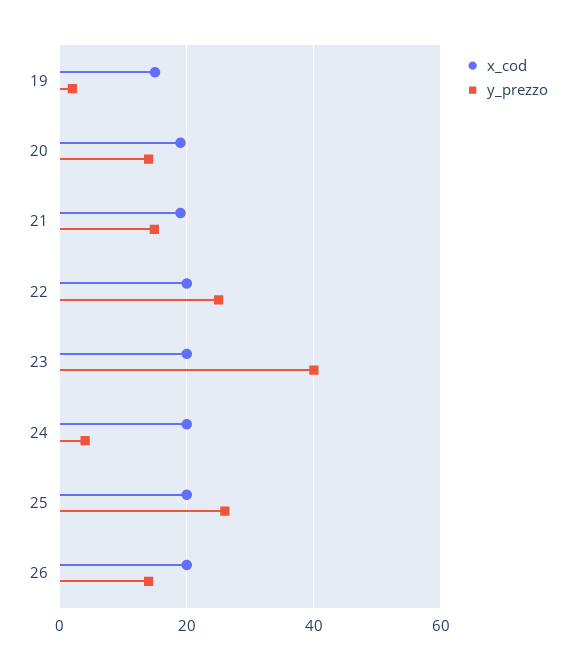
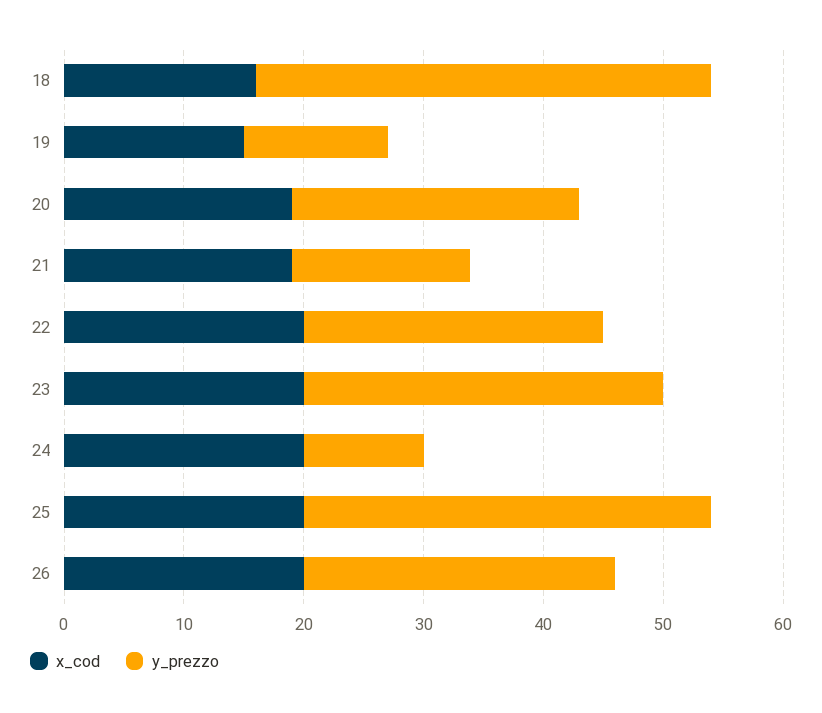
y_prezzo, 19: 2 -> 12
y_prezzo, 20: 14 -> 24
y_prezzo, 23: 40 -> 30
y_prezzo, 24: 4 -> 10
y_prezzo, 25: 26 -> 34
y_prezzo, 26: 14 -> 26
x_cod, 18: none -> 16
y_prezzo, 18: none -> 38

